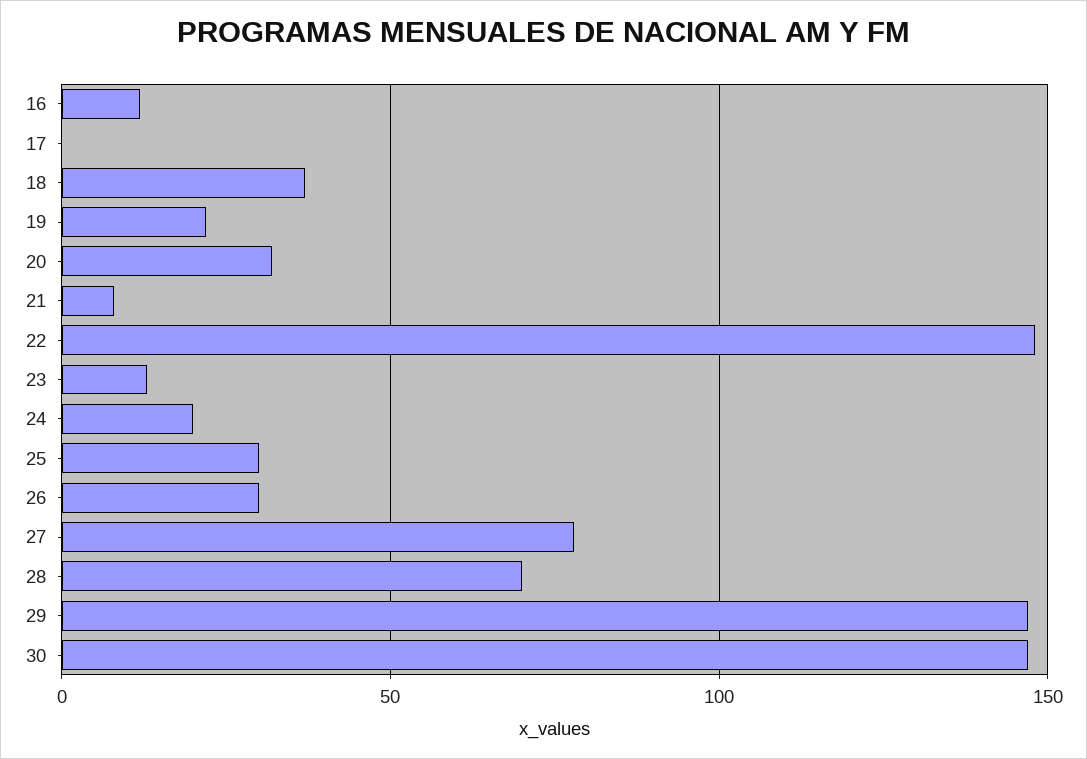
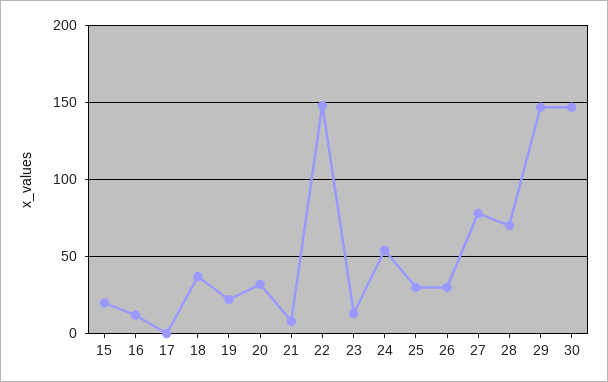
24: 20 -> 55
15: none -> 20

